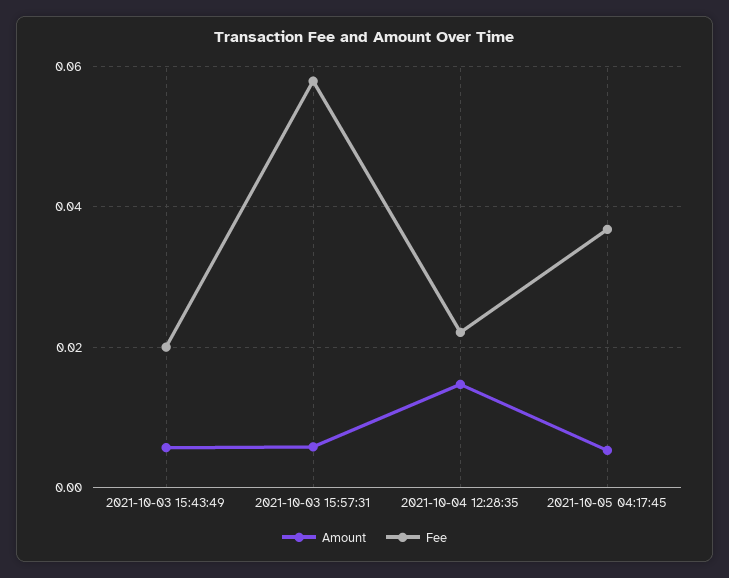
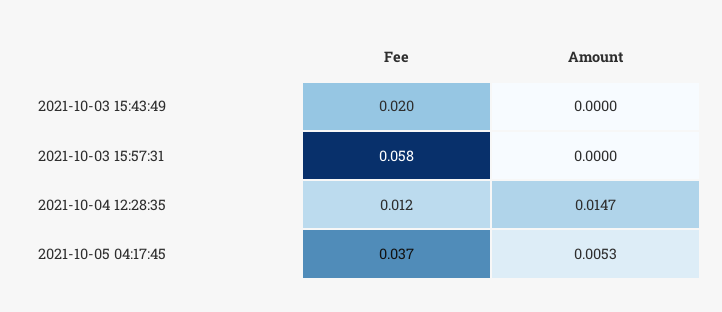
Amount, 2021-10-03 15:43:49: 0.006 -> 0
Amount, 2021-10-03 15:57:31: 0.006 -> 0
Fee, 2021-10-04 12:28:35: 0.022 -> 0.012

